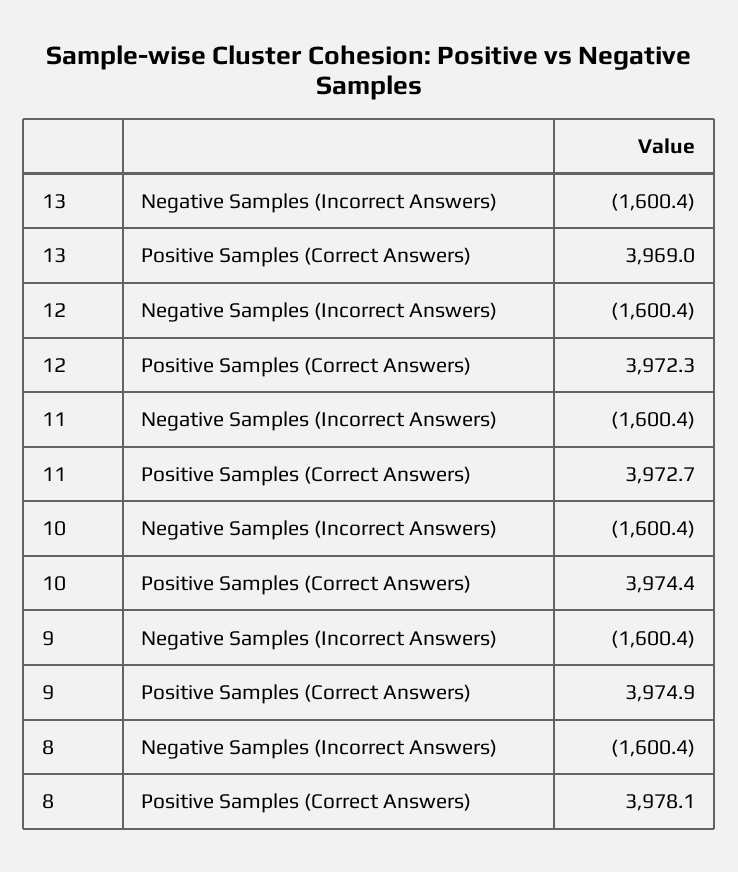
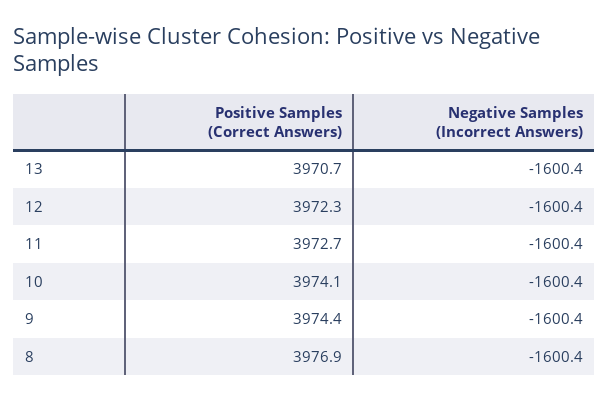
13, Positive Samples (Correct Answers): 3969 -> 3970.7
10, Positive Samples (Correct Answers): 3974.4 -> 3974.1
9, Positive Samples (Correct Answers): 3974.9 -> 3974.4
8, Positive Samples (Correct Answers): 3978.1 -> 3976.9

